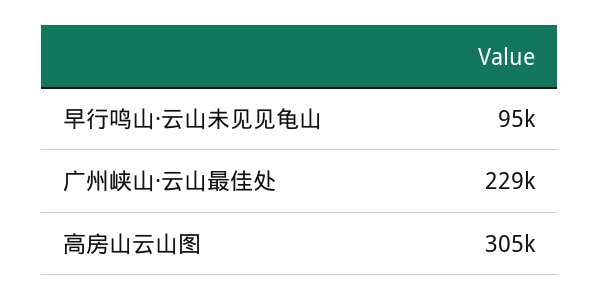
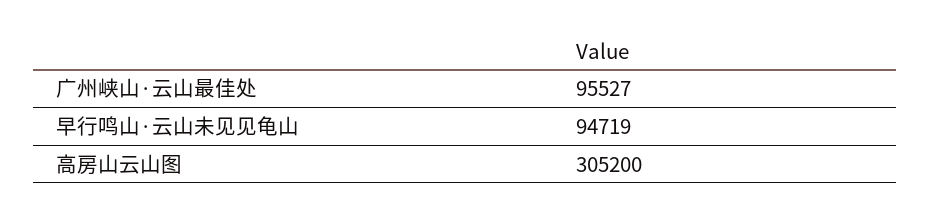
广州峡山·云山最佳处: 229000 -> 95527

